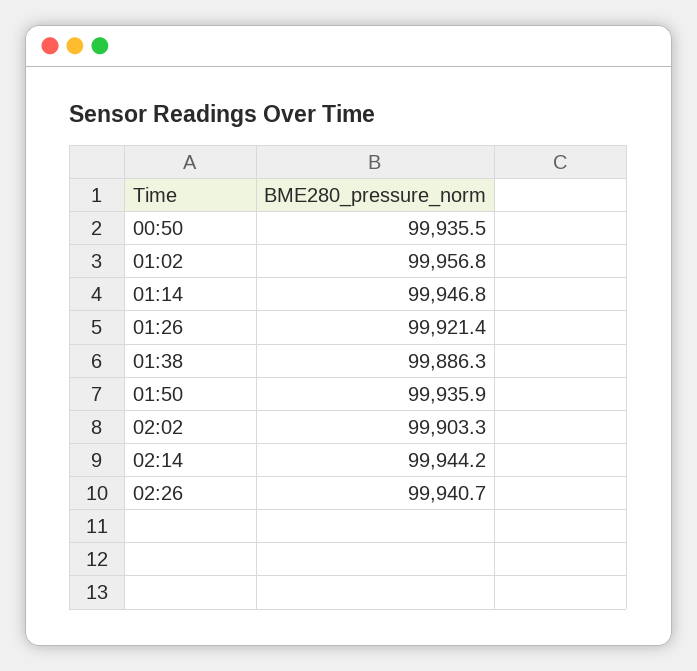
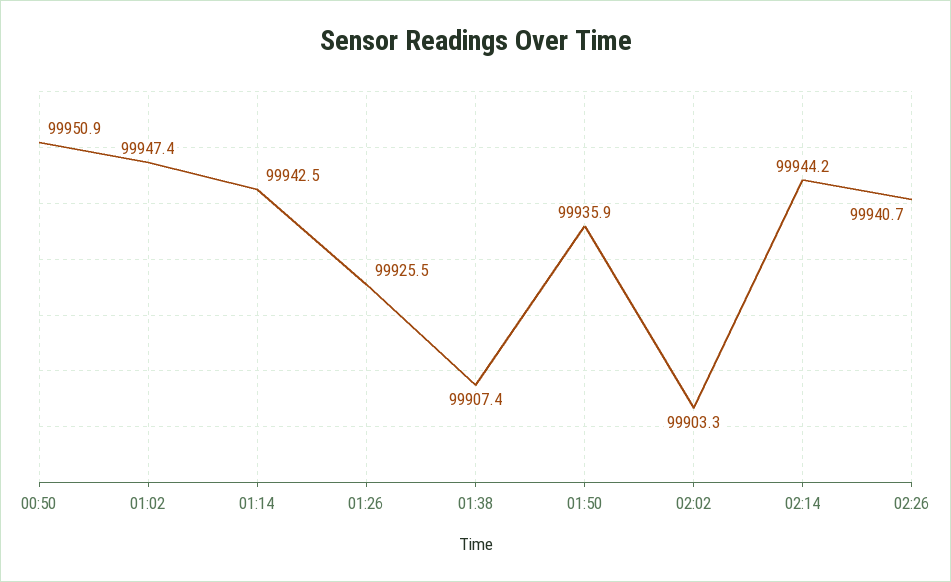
00:50: 99935.5 -> 99950.9
01:02: 99956.8 -> 99947.4
01:14: 99946.8 -> 99942.5
01:26: 99921.4 -> 99925.5
01:38: 99886.3 -> 99907.4

